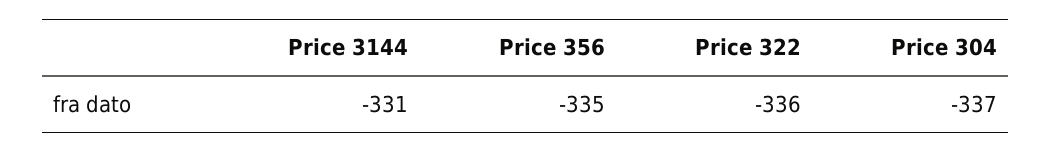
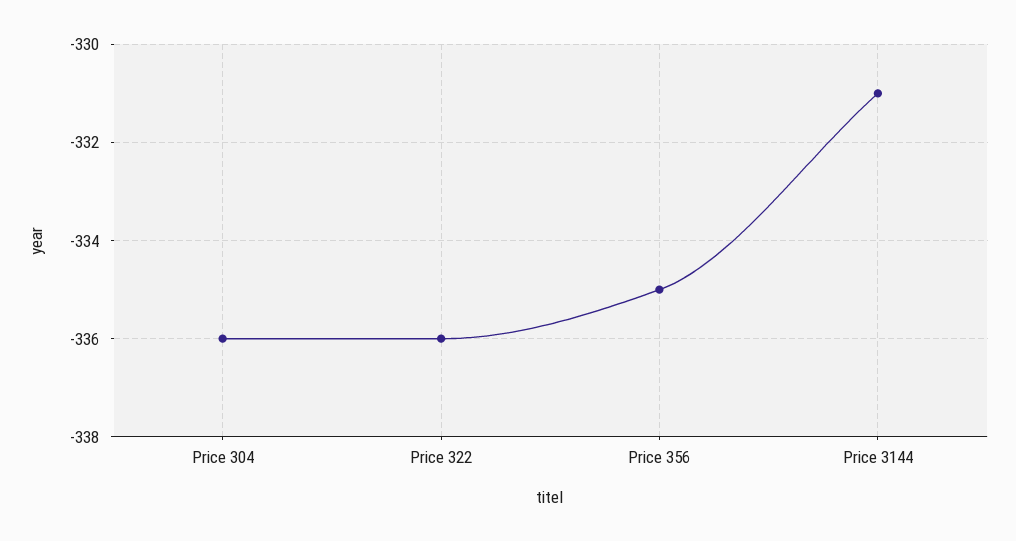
Price 304: -337 -> -336

